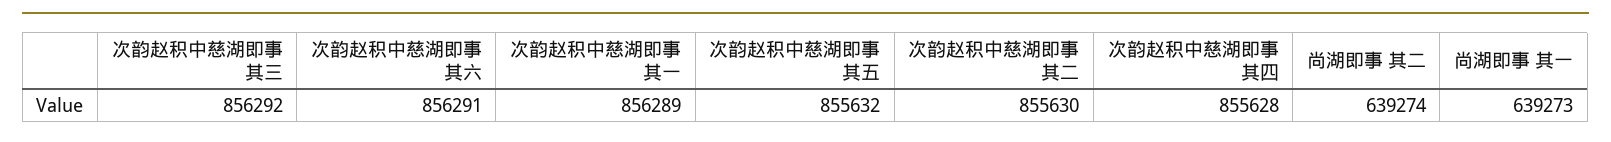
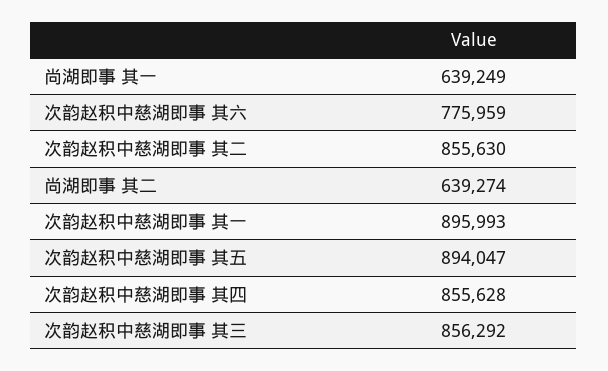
次韵赵积中慈湖即事 其六: 856291 -> 775959
次韵赵积中慈湖即事 其一: 856289 -> 895993
次韵赵积中慈湖即事 其五: 855632 -> 894047
尚湖即事 其一: 639273 -> 639249

